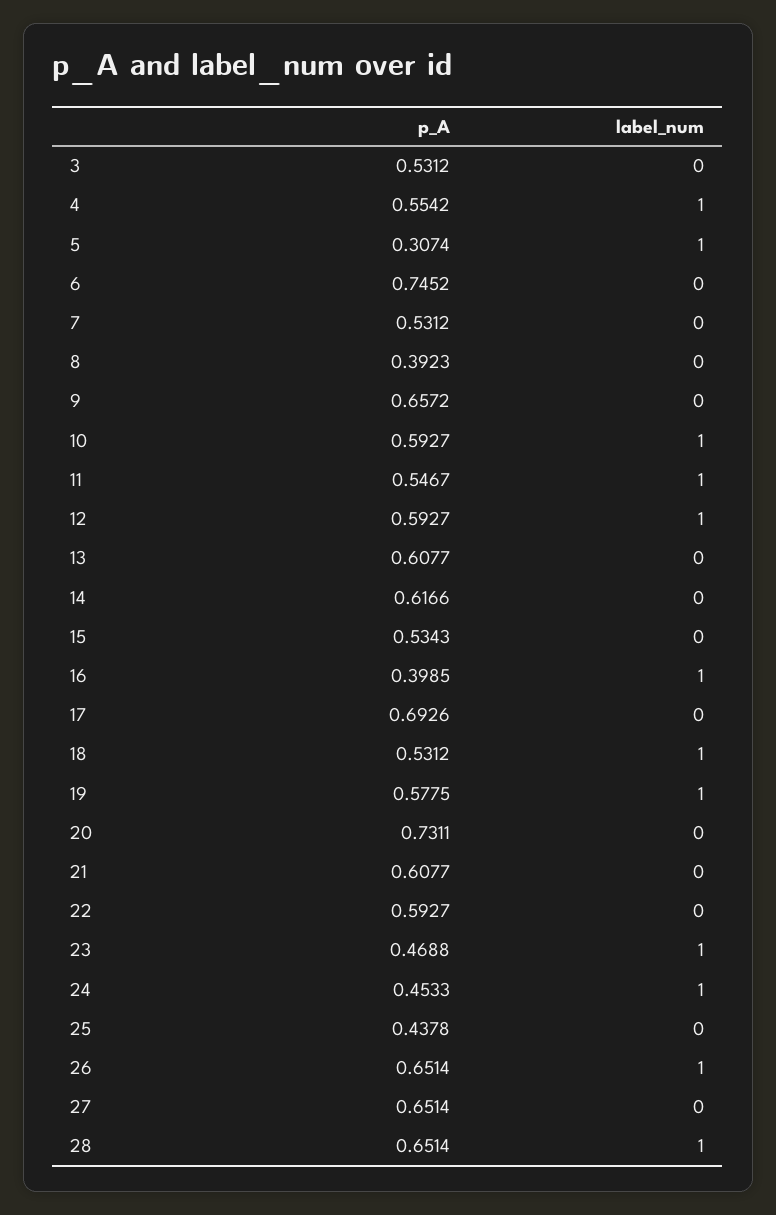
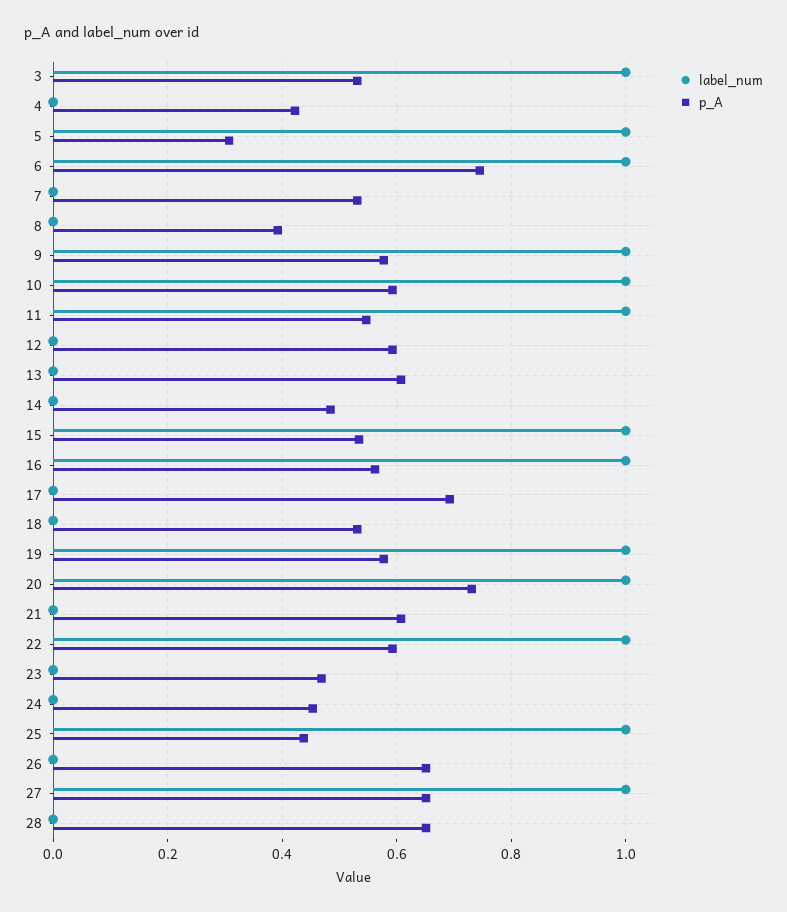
label_num, 3: 0 -> 1
p_A, 4: 0.5542 -> 0.42
label_num, 4: 1 -> 0
label_num, 6: 0 -> 1
p_A, 9: 0.6572 -> 0.58
label_num, 9: 0 -> 1
label_num, 12: 1 -> 0
p_A, 14: 0.6166 -> 0.48
label_num, 15: 0 -> 1
p_A, 16: 0.3985 -> 0.56
label_num, 18: 1 -> 0
label_num, 20: 0 -> 1
label_num, 22: 0 -> 1
label_num, 23: 1 -> 0
label_num, 24: 1 -> 0
label_num, 25: 0 -> 1
label_num, 26: 1 -> 0
label_num, 27: 0 -> 1
label_num, 28: 1 -> 0

